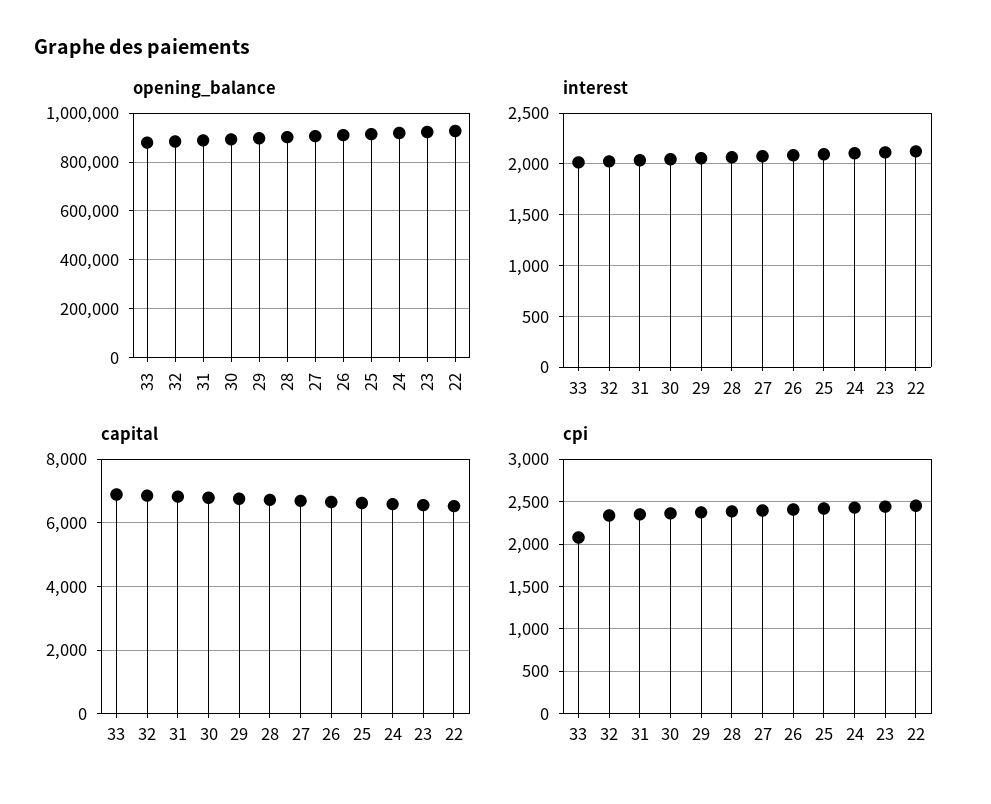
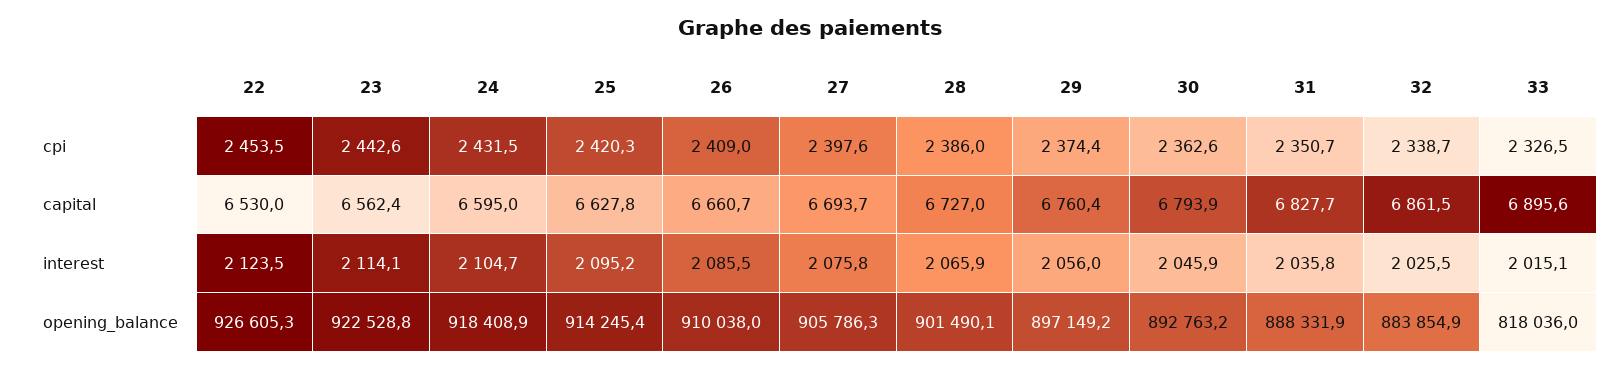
opening_balance, 33: 875000 -> 818036
cpi, 33: 2100 -> 2326.5

